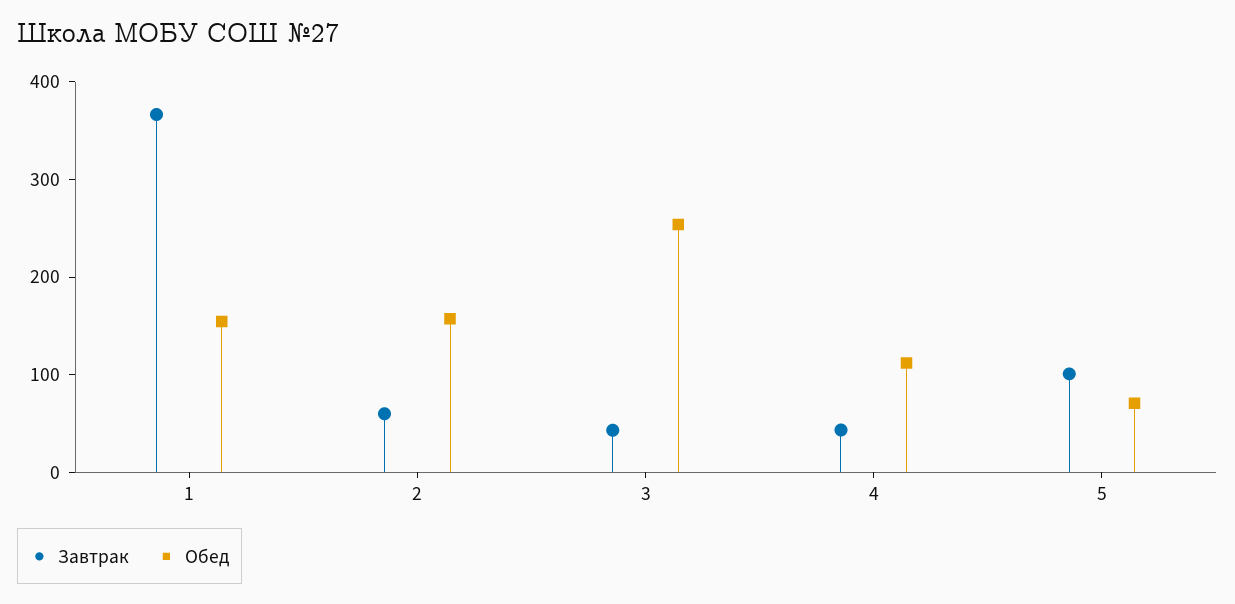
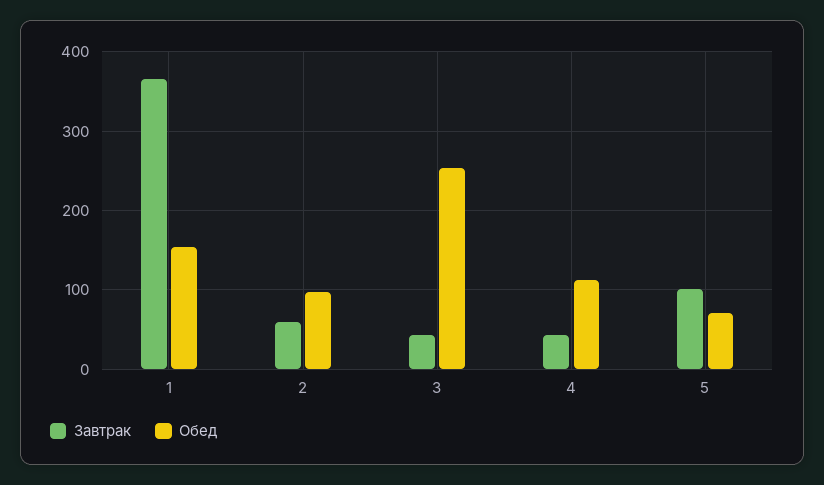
Обед, 2: 160 -> 100

